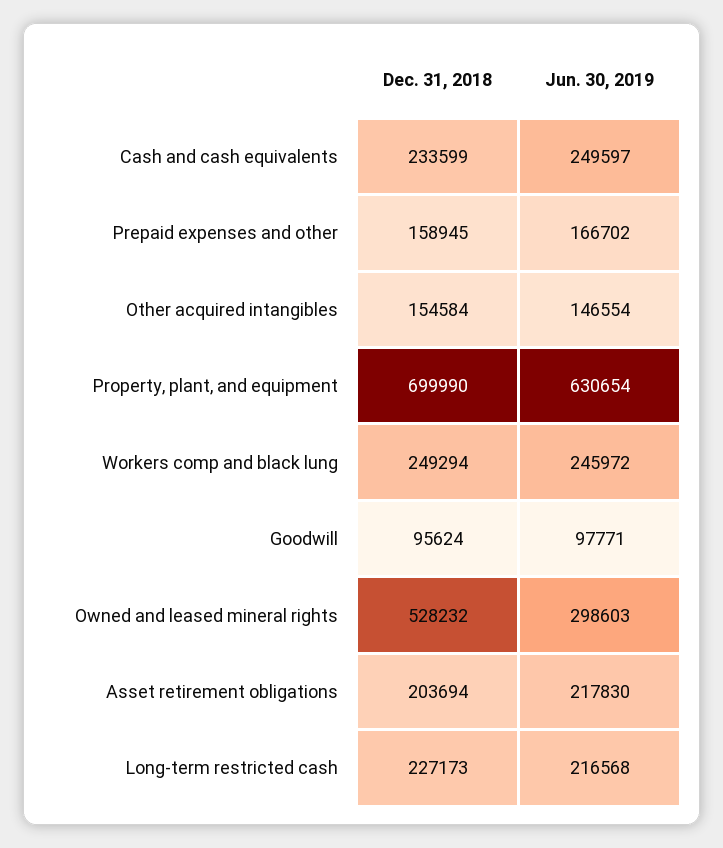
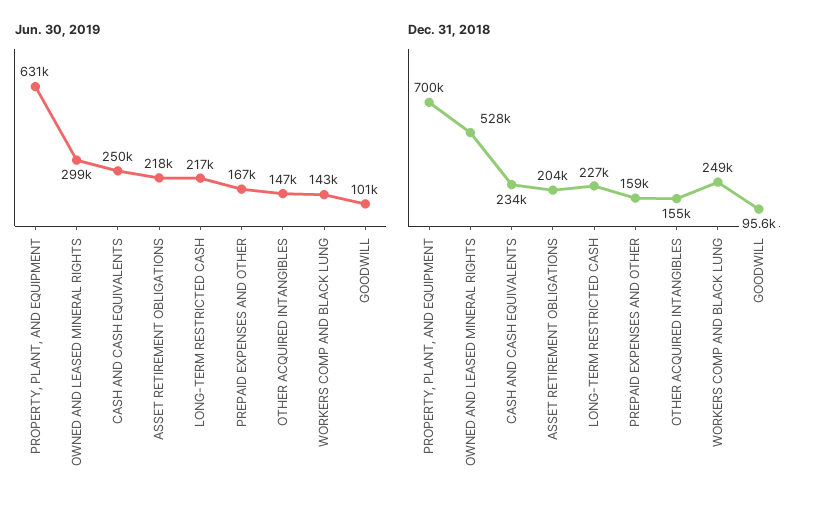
Jun. 30, 2019, Workers comp and black lung: 245972 -> 143000
Jun. 30, 2019, Goodwill: 97771 -> 101000

